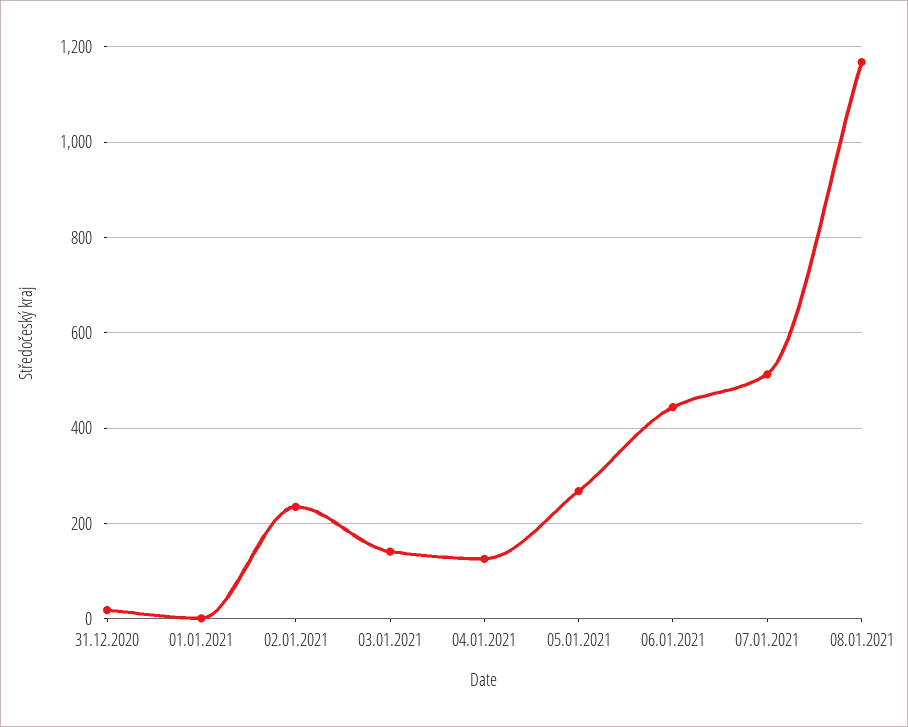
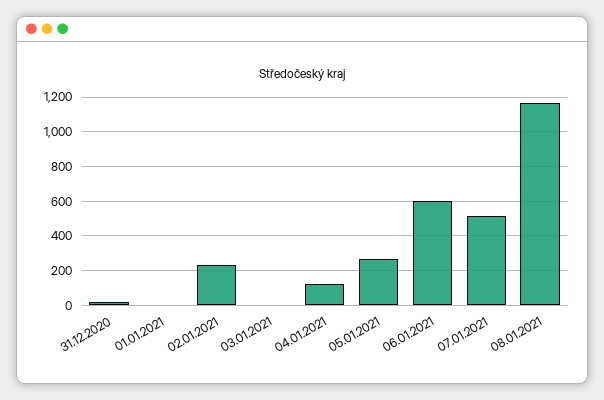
03.01.2021: 140 -> 0
06.01.2021: 440 -> 600

